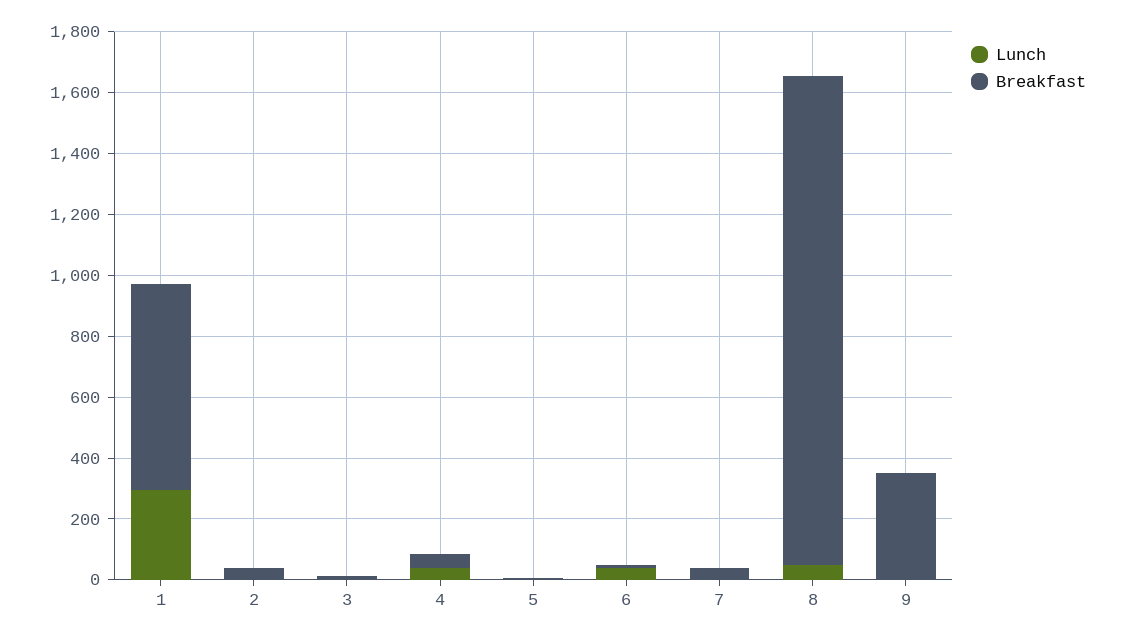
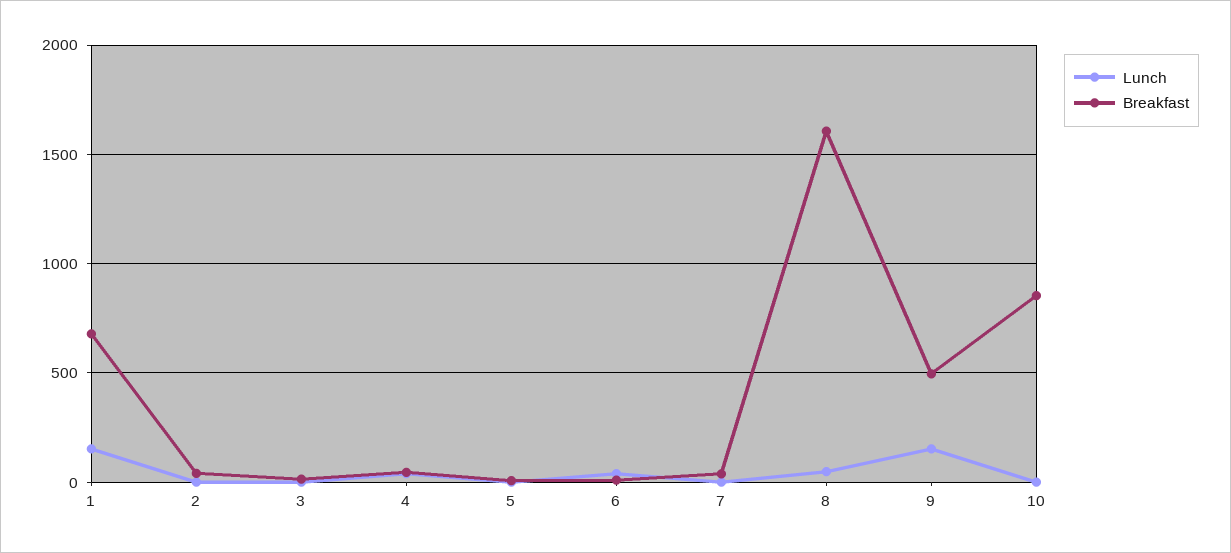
Lunch, 1: 300 -> 150
Lunch, 9: 0 -> 150
Breakfast, 9: 350 -> 500
Lunch, 10: none -> 0
Breakfast, 10: none -> 850

